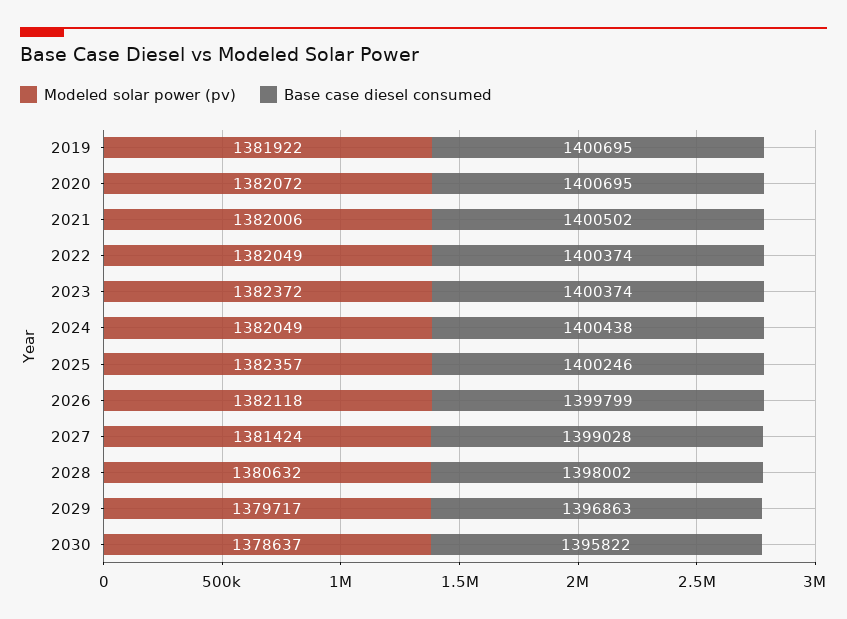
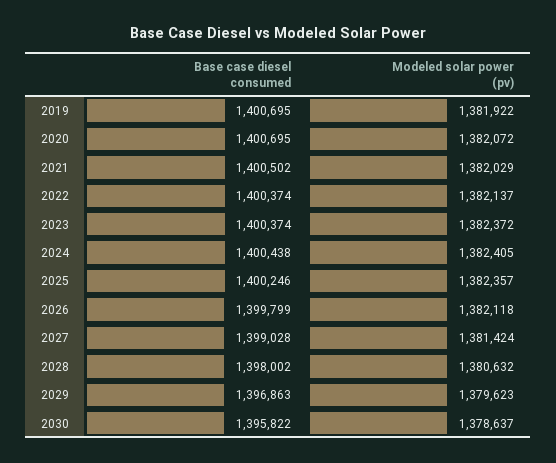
Modeled solar power (pv), 2021: 1382006 -> 1382029
Modeled solar power (pv), 2022: 1382049 -> 1382137
Modeled solar power (pv), 2024: 1382049 -> 1382405
Modeled solar power (pv), 2029: 1379717 -> 1379623

